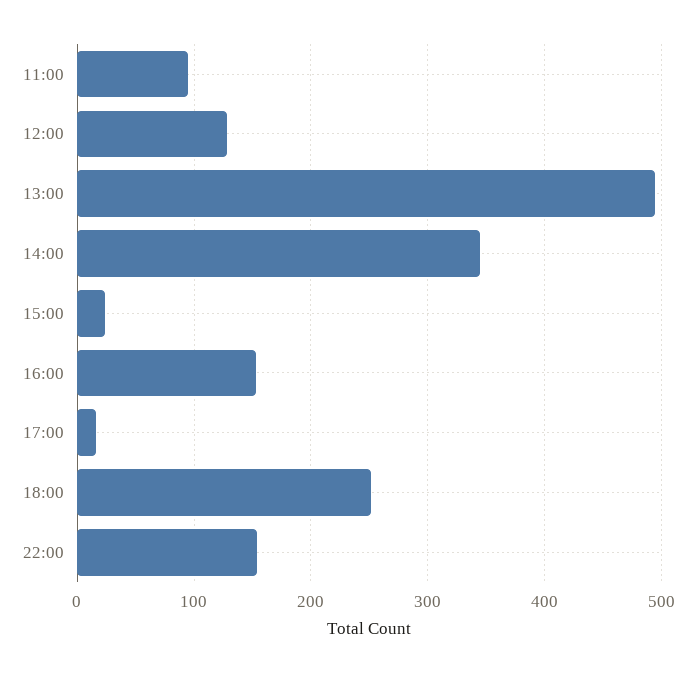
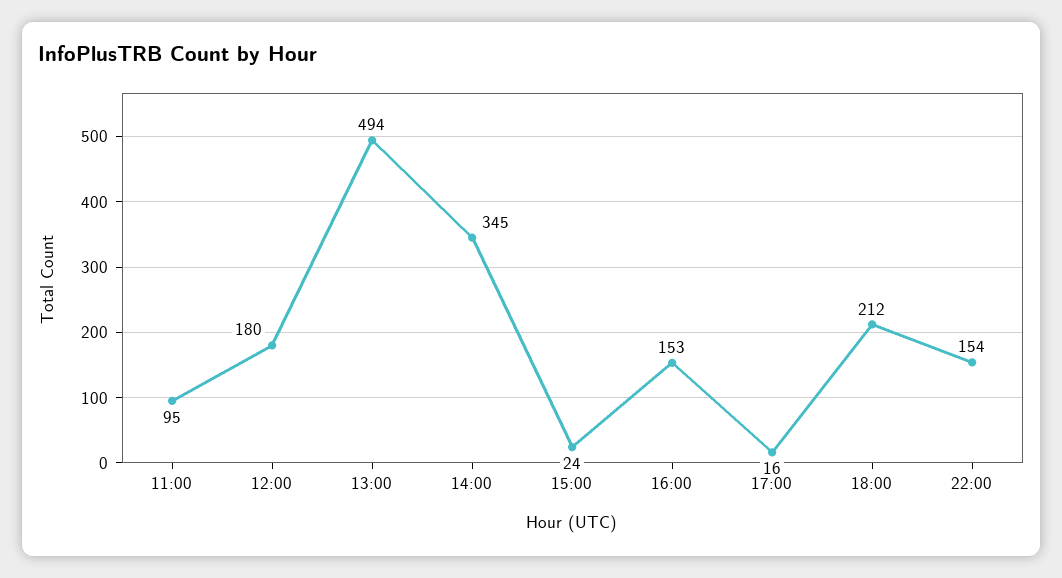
12:00: 130 -> 180
18:00: 250 -> 212

